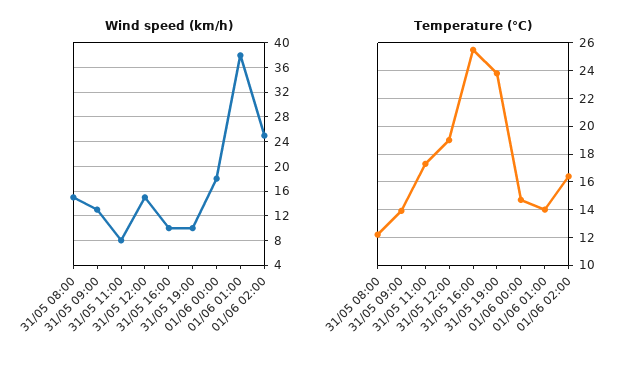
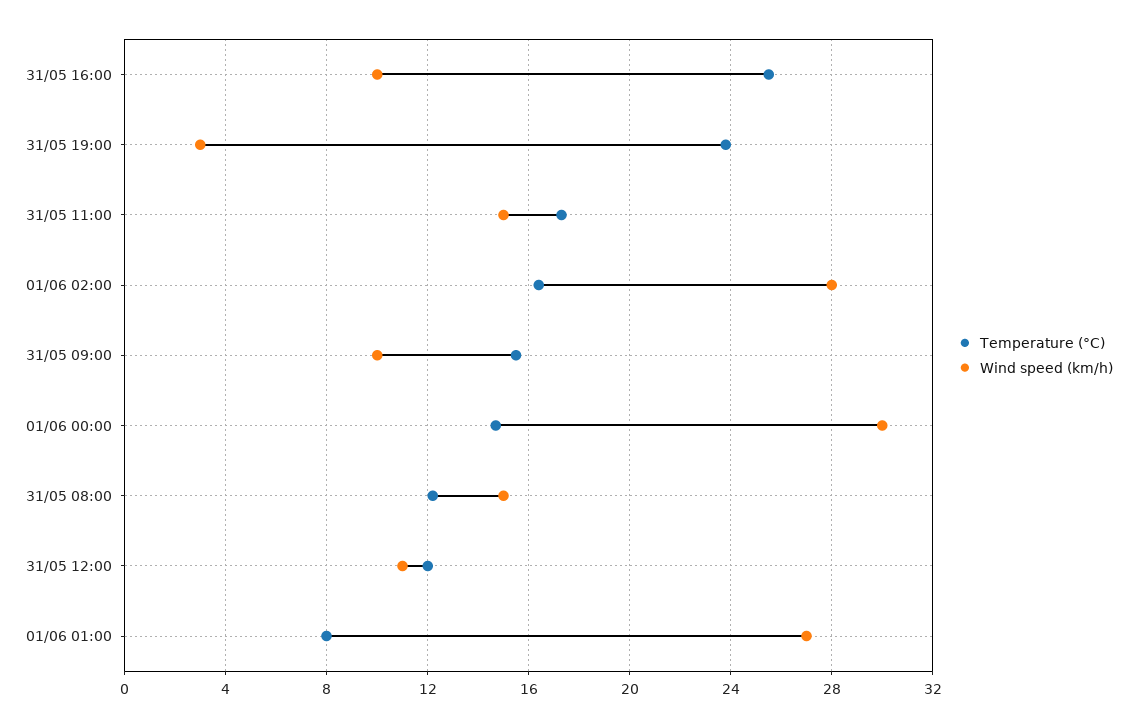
Wind speed (km/h), 31/05 09:00: 13 -> 10
Wind speed (km/h), 31/05 11:00: 8 -> 15
Wind speed (km/h), 31/05 12:00: 15 -> 11
Wind speed (km/h), 31/05 19:00: 10 -> 3
Wind speed (km/h), 01/06 00:00: 18 -> 30
Wind speed (km/h), 01/06 01:00: 38 -> 27
Wind speed (km/h), 01/06 02:00: 25 -> 28
Temperature (°C), 31/05 09:00: 14 -> 15.5
Temperature (°C), 31/05 12:00: 19 -> 12
Temperature (°C), 01/06 01:00: 14 -> 8

